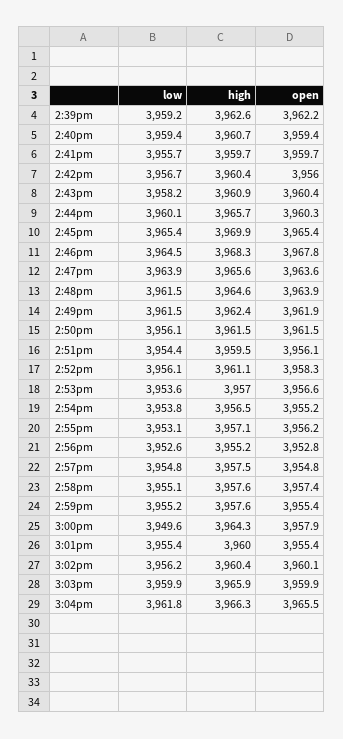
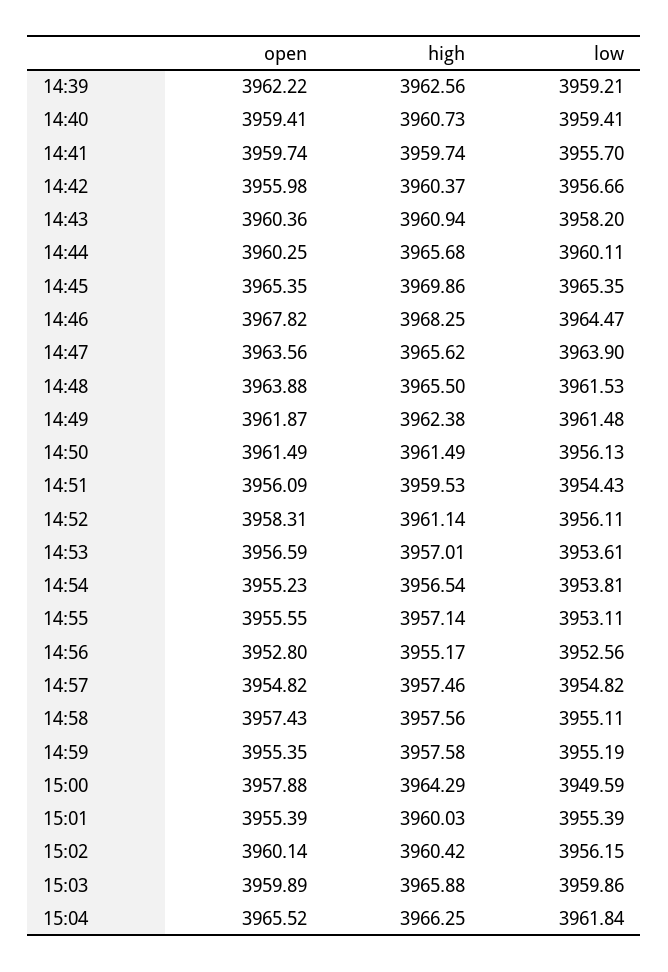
high, 2:48pm: 3964.6 -> 3965.5
open, 2:55pm: 3956.2 -> 3955.55

